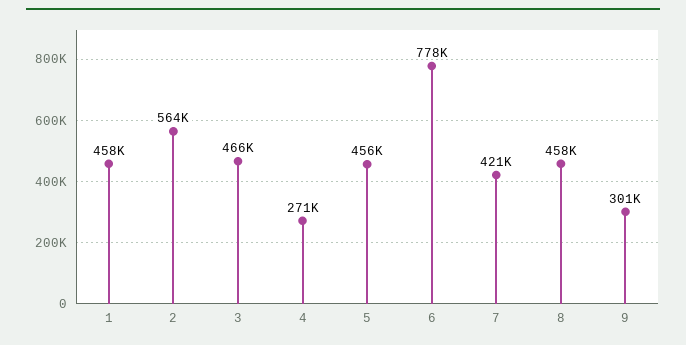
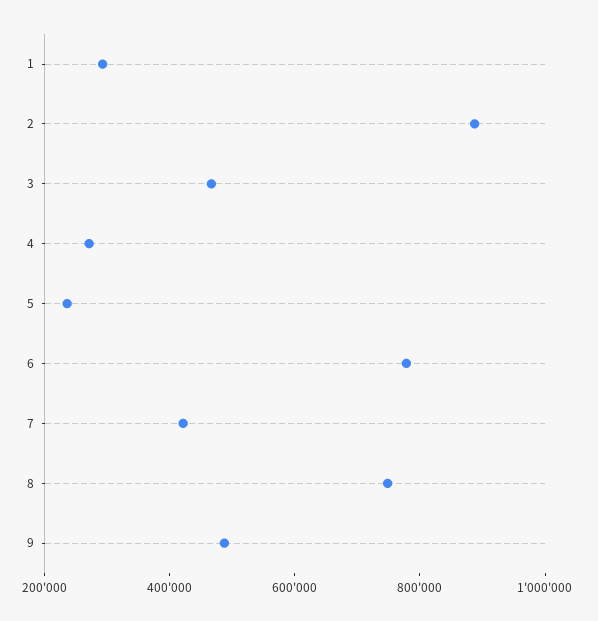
1: 458000 -> 300000
2: 564000 -> 900000
5: 456000 -> 250000
8: 458000 -> 750000
9: 301000 -> 500000

